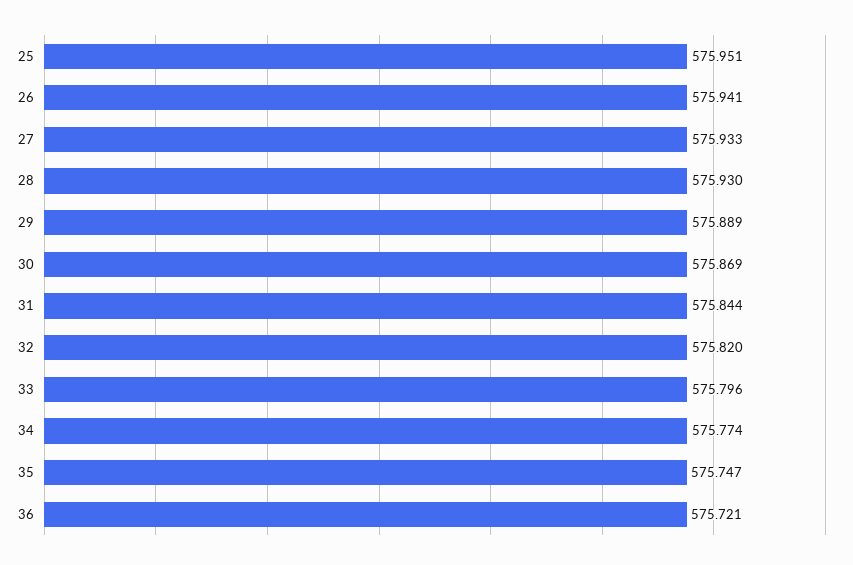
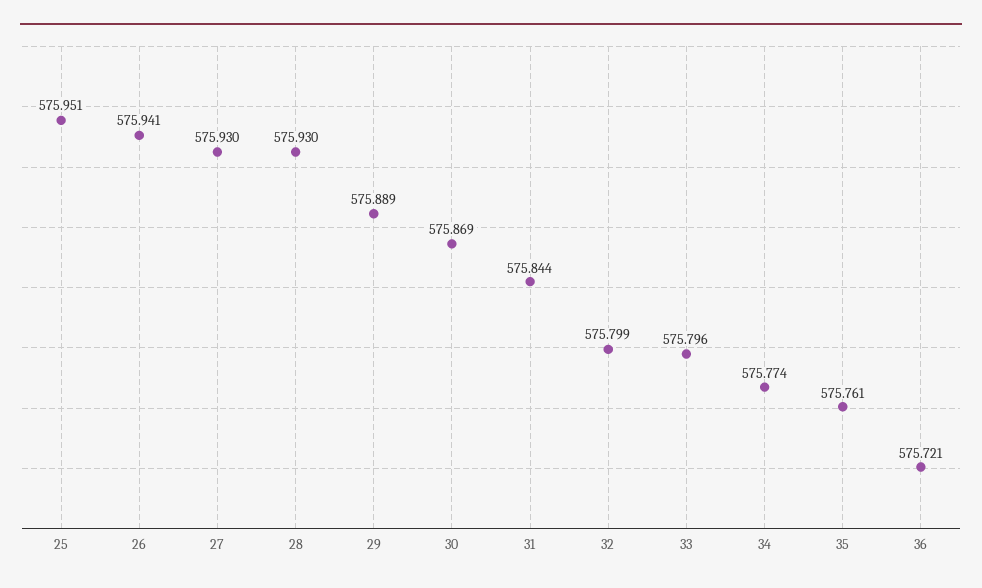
27: 575.933 -> 575.93
32: 575.82 -> 575.799
35: 575.747 -> 575.761

